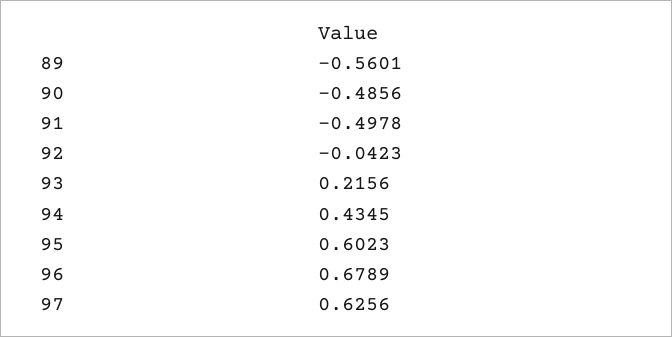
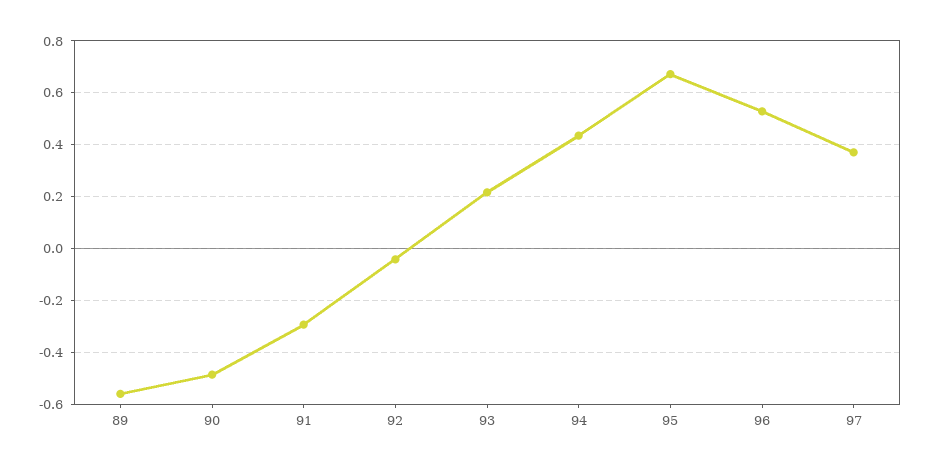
91: -0.4978 -> -0.3
95: 0.6023 -> 0.675
96: 0.6789 -> 0.525
97: 0.6256 -> 0.375

